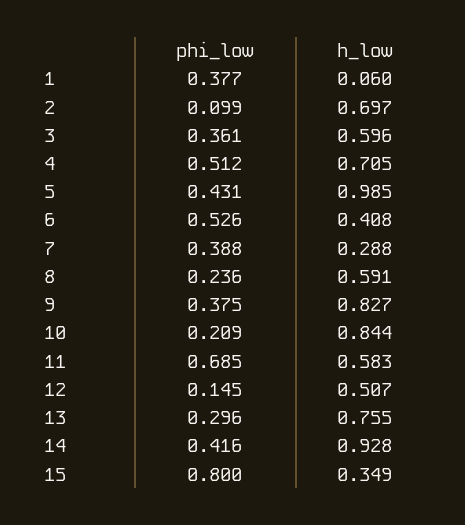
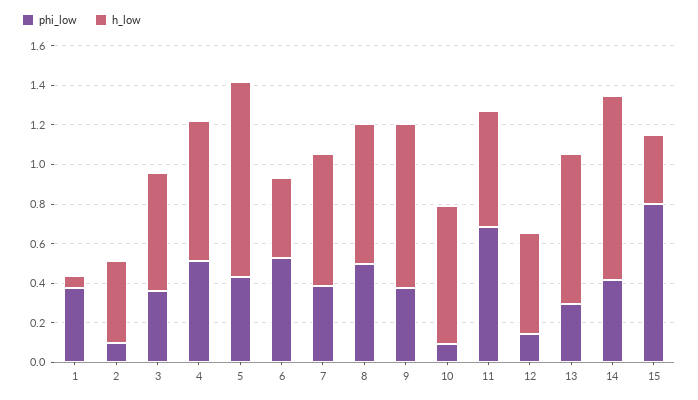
h_low, 2: 0.697 -> 0.4
h_low, 7: 0.288 -> 0.65
phi_low, 8: 0.236 -> 0.5
h_low, 8: 0.591 -> 0.7
phi_low, 10: 0.209 -> 0.1
h_low, 10: 0.844 -> 0.7

